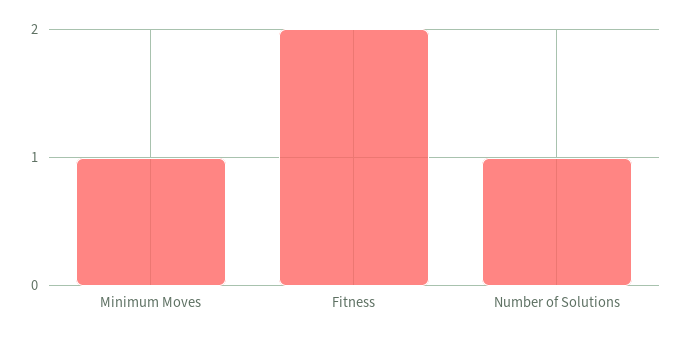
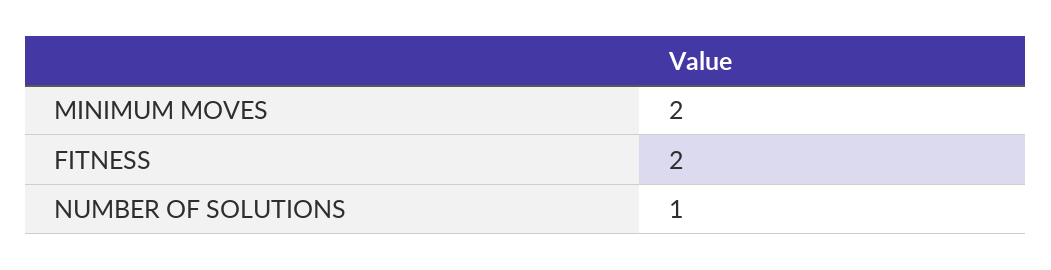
Minimum Moves: 1 -> 2

